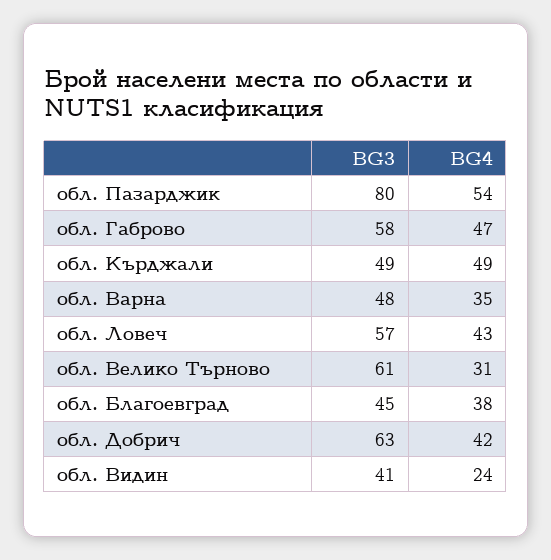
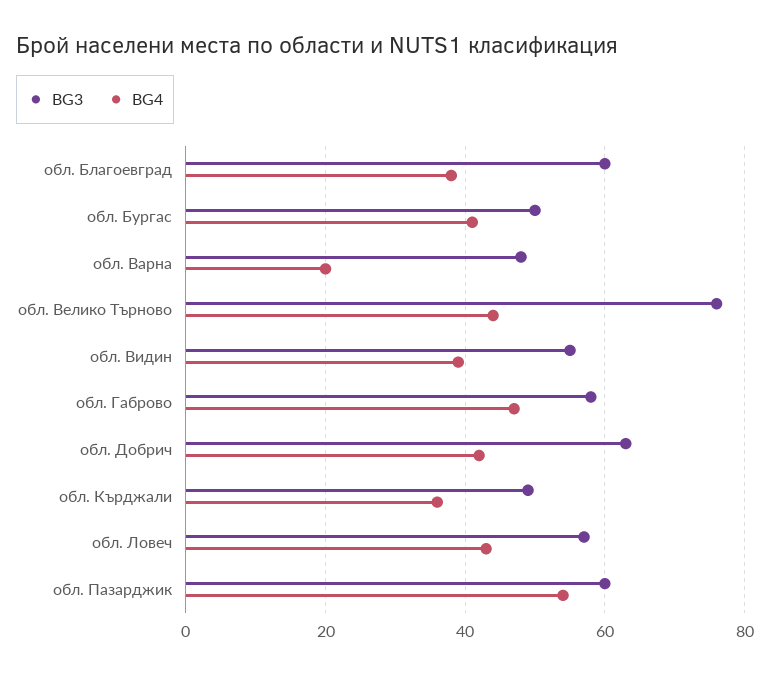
BG3, обл. Пазарджик: 80 -> 60
BG4, обл. Кърджали: 49 -> 35
BG4, обл. Варна: 35 -> 20
BG3, обл. Велико Търново: 61 -> 75
BG4, обл. Велико Търново: 31 -> 45
BG3, обл. Благоевград: 45 -> 60
BG3, обл. Видин: 41 -> 55
BG4, обл. Видин: 24 -> 40
BG3, обл. Бургас: none -> 50
BG4, обл. Бургас: none -> 40

